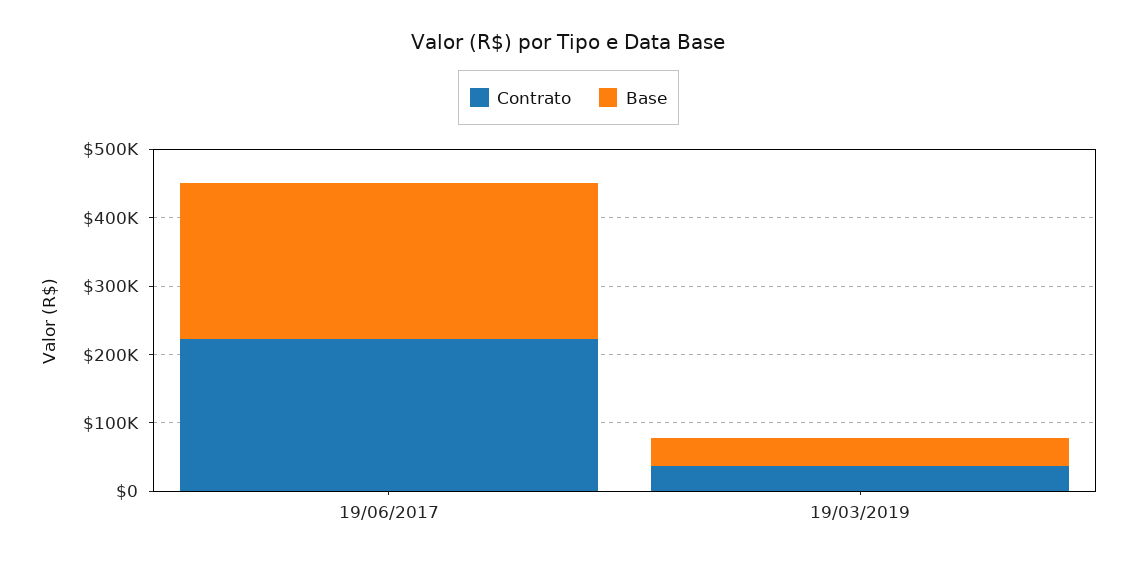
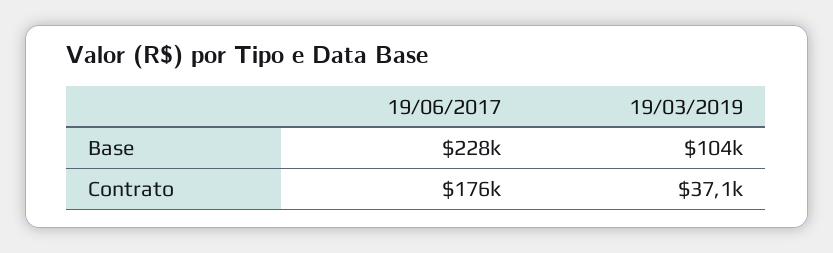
Contrato, 19/06/2017: 220000 -> 176000
Base, 19/03/2019: 40000 -> 104000

